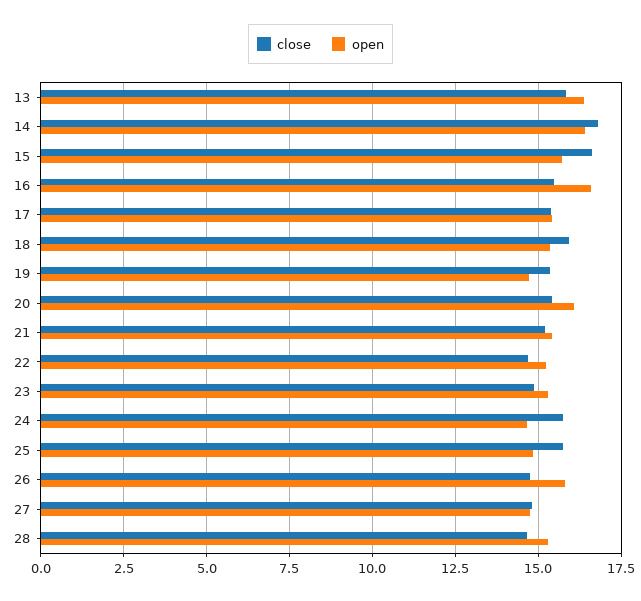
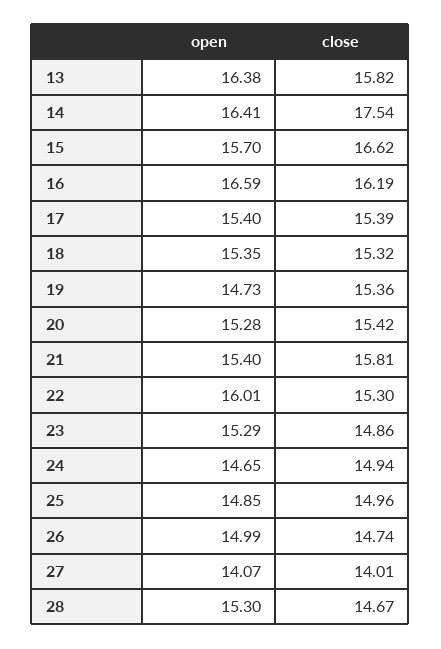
close, 14: 16.75 -> 17.54
close, 16: 15.5 -> 16.19
close, 18: 16 -> 15.32
open, 20: 16 -> 15.28
close, 21: 15.25 -> 15.81
close, 22: 14.75 -> 15.3
open, 22: 15.25 -> 16.01
close, 24: 15.75 -> 14.94
close, 25: 15.75 -> 14.96
open, 26: 15.75 -> 14.99
close, 27: 14.75 -> 14.01
open, 27: 14.75 -> 14.07

